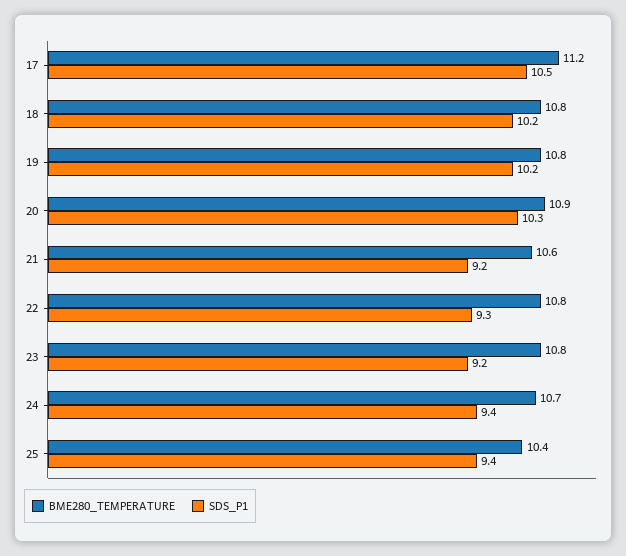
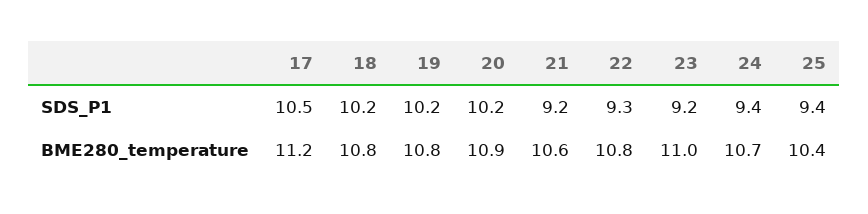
SDS_P1, 20: 10.3 -> 10.2
BME280_TEMPERATURE, 23: 10.8 -> 11

